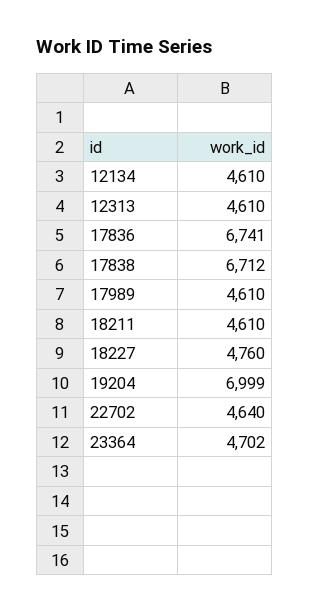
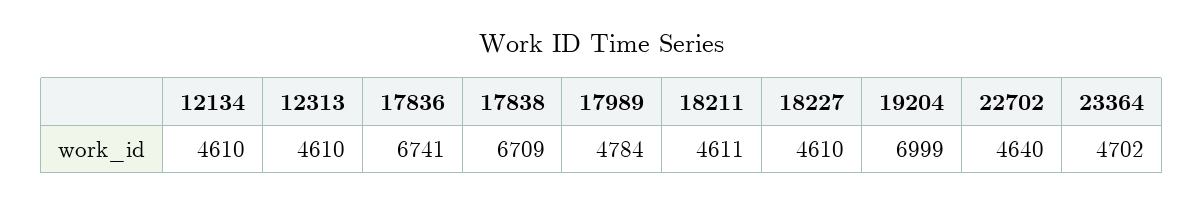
17838: 6712 -> 6709
17989: 4610 -> 4784
18211: 4610 -> 4611
18227: 4760 -> 4610

